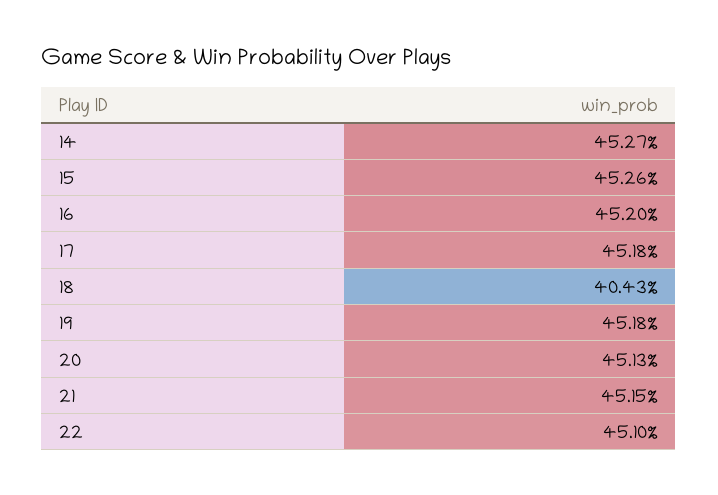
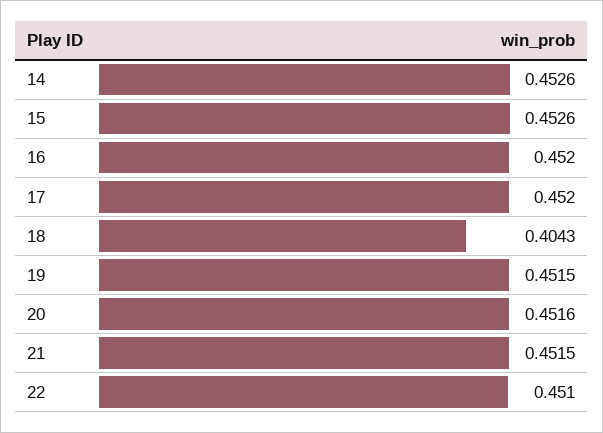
14: 0.4527 -> 0.4526
17: 0.4518 -> 0.452
19: 0.4518 -> 0.4515
20: 0.4513 -> 0.4516

